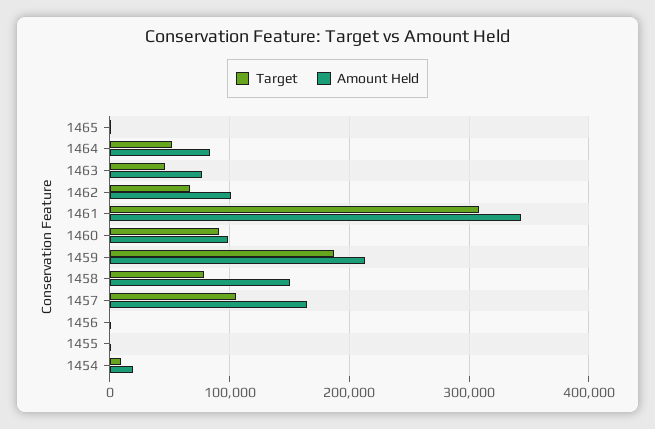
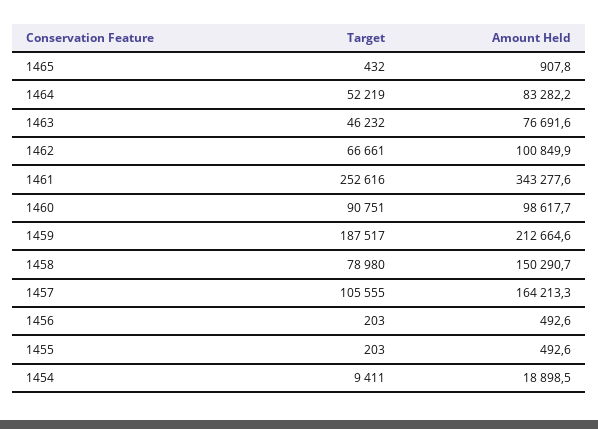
Target, 1461: 310000 -> 252616

